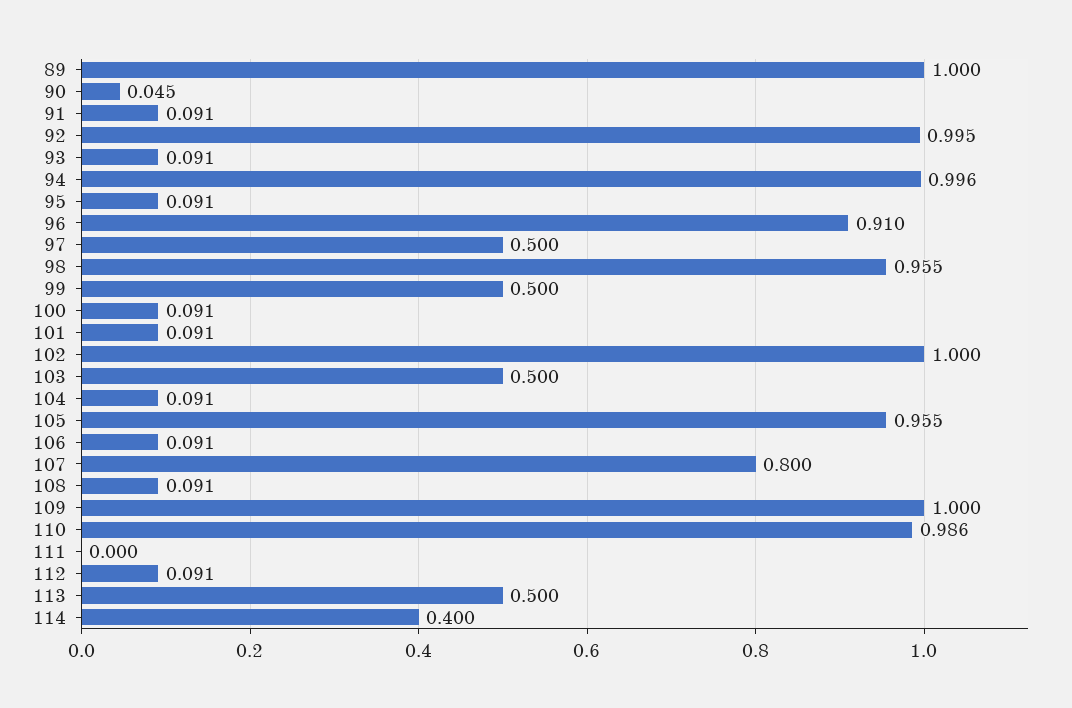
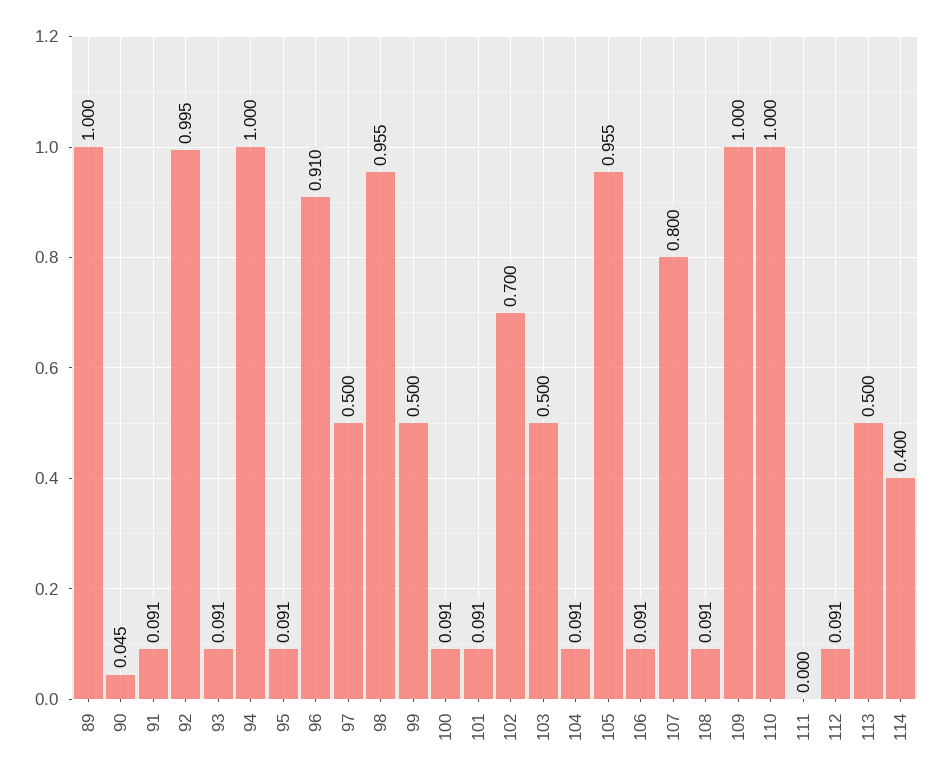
94: 0.996 -> 1
102: 1 -> 0.7
110: 0.986 -> 1

